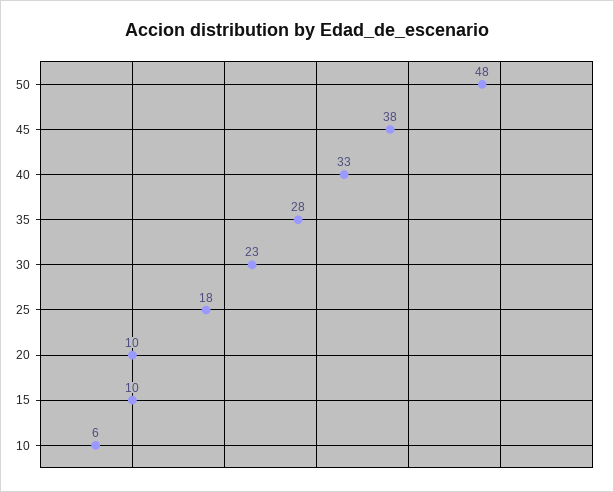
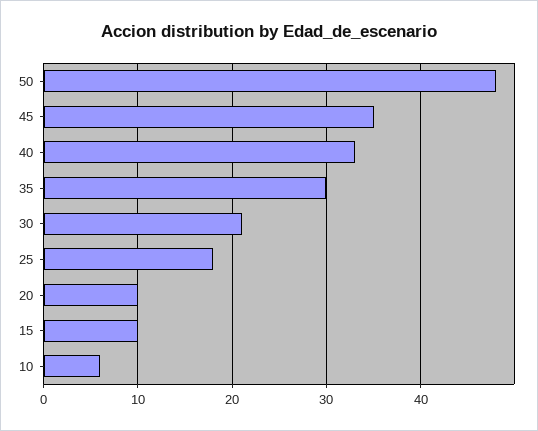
45: 38 -> 35
35: 28 -> 30
30: 23 -> 21

